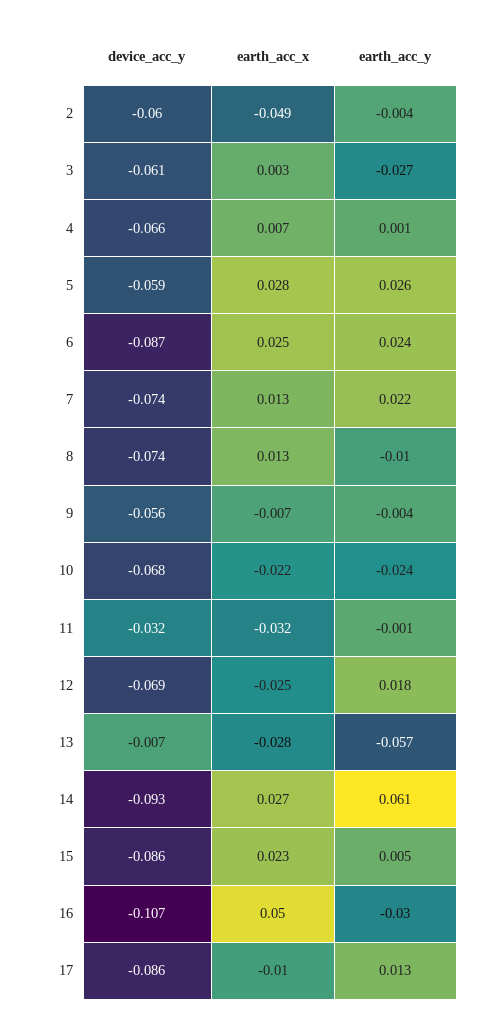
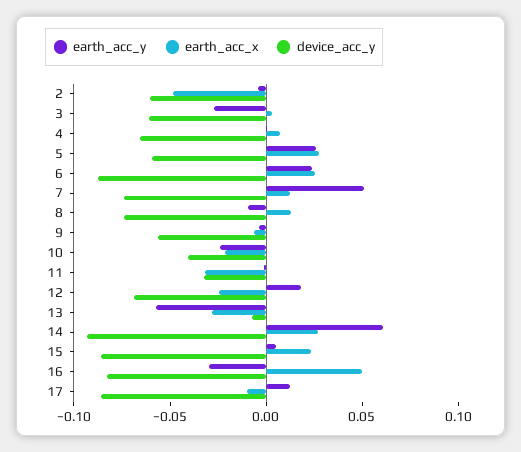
earth_acc_y, 7: 0.022 -> 0.05
device_acc_y, 10: -0.068 -> -0.04
device_acc_y, 16: -0.107 -> -0.08

